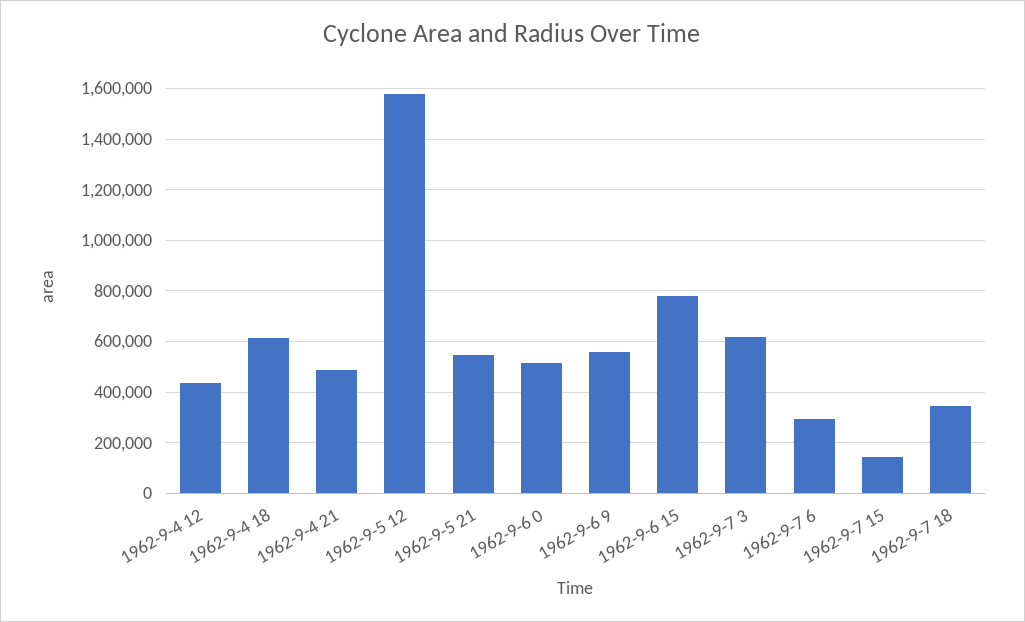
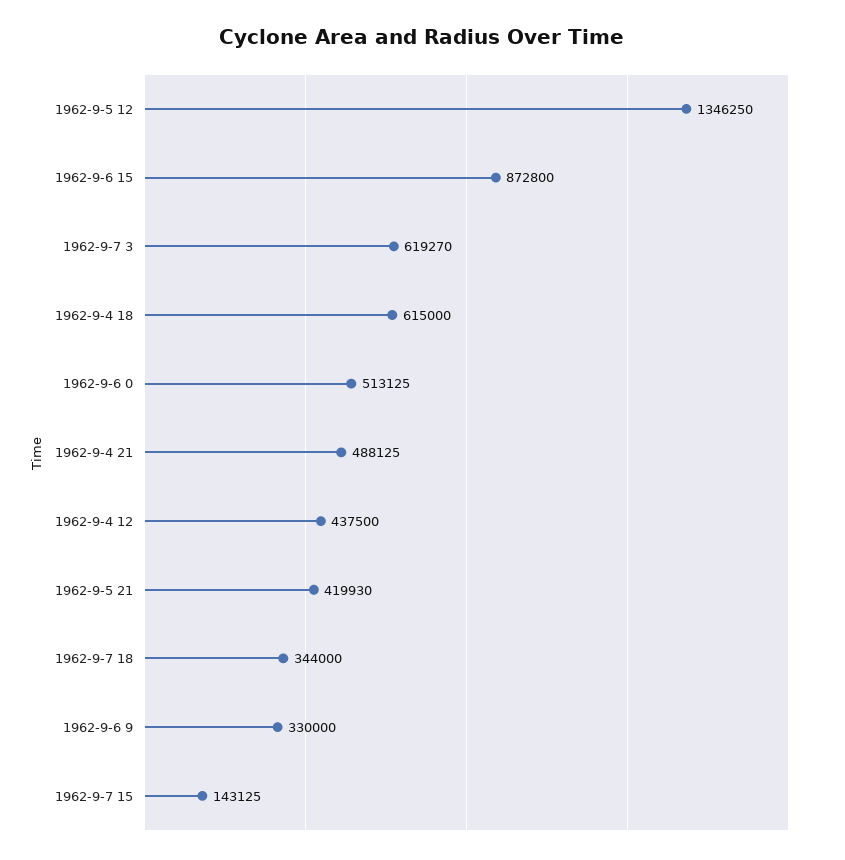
1962-9-5 12: 1575000 -> 1346250
1962-9-5 21: 550000 -> 419930
1962-9-6 9: 550000 -> 330000
1962-9-6 15: 775000 -> 872800
1962-9-7 6: 300000 -> none

